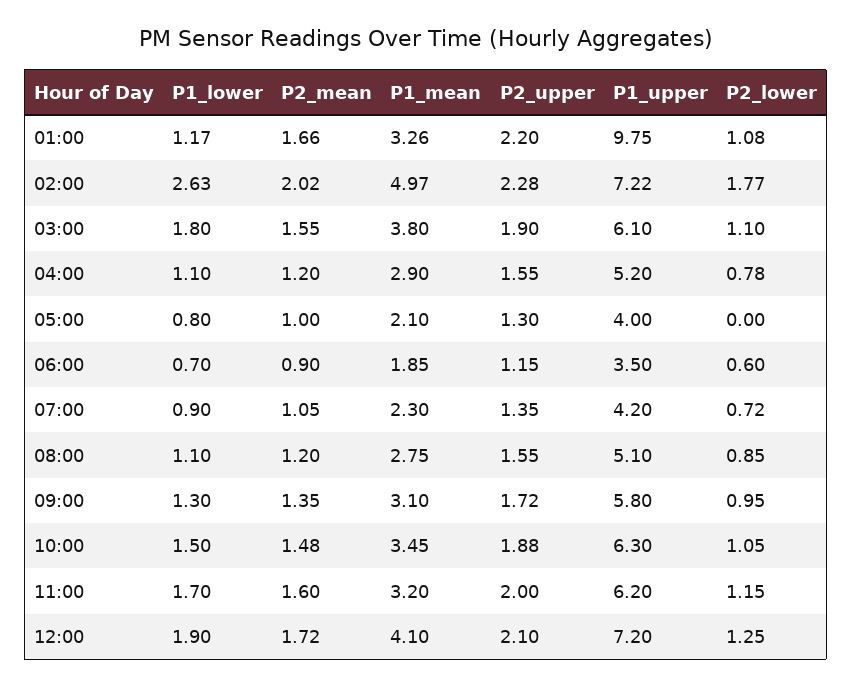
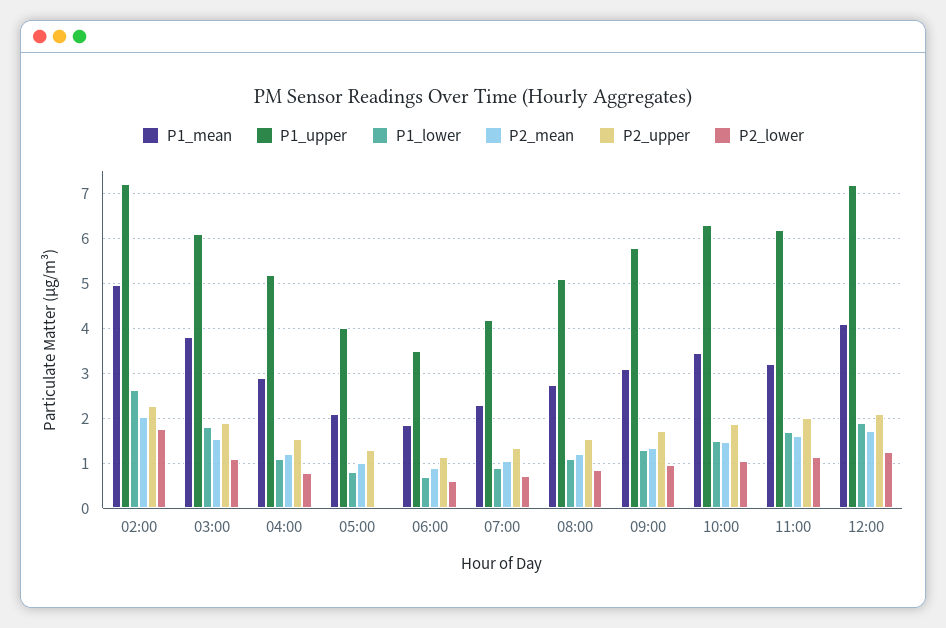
P1_lower, 01:00: 1.17 -> none
P2_mean, 01:00: 1.66 -> none
P1_mean, 01:00: 3.26 -> none
P2_upper, 01:00: 2.2 -> none
P1_upper, 01:00: 9.75 -> none
P2_lower, 01:00: 1.08 -> none

